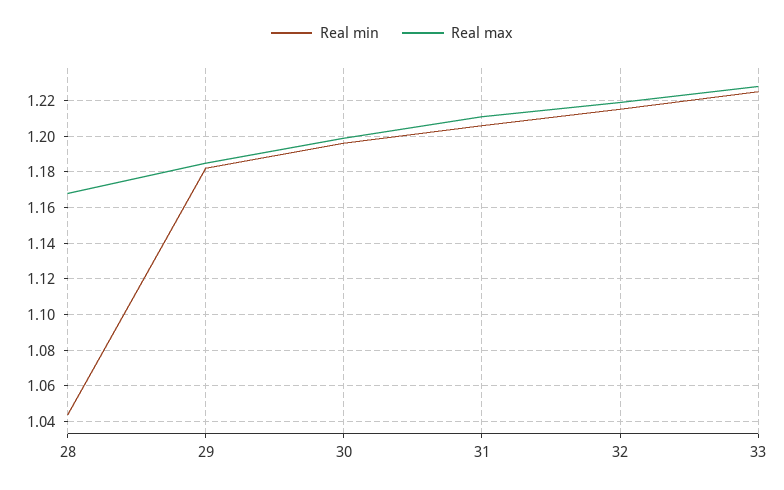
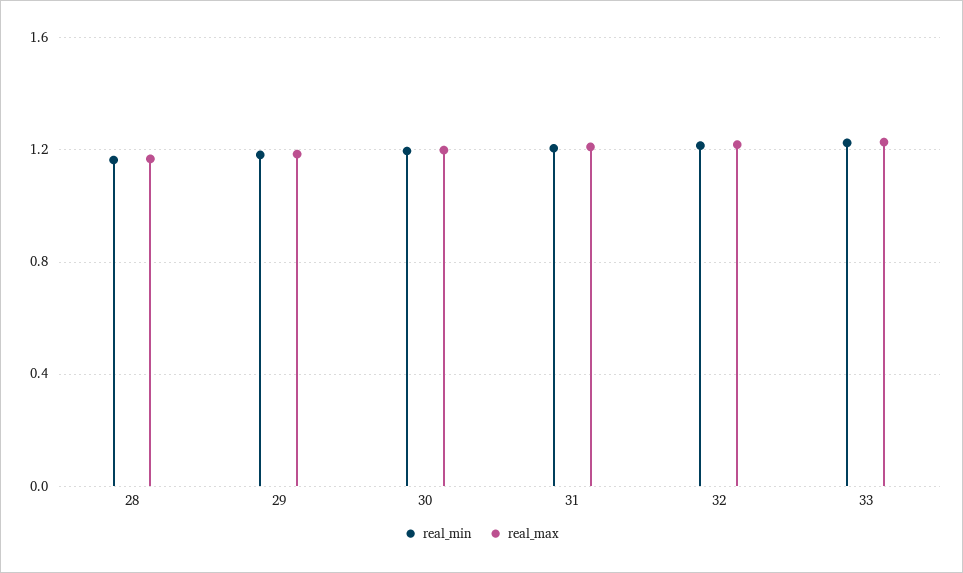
Real min, 28: 1.045 -> 1.15

